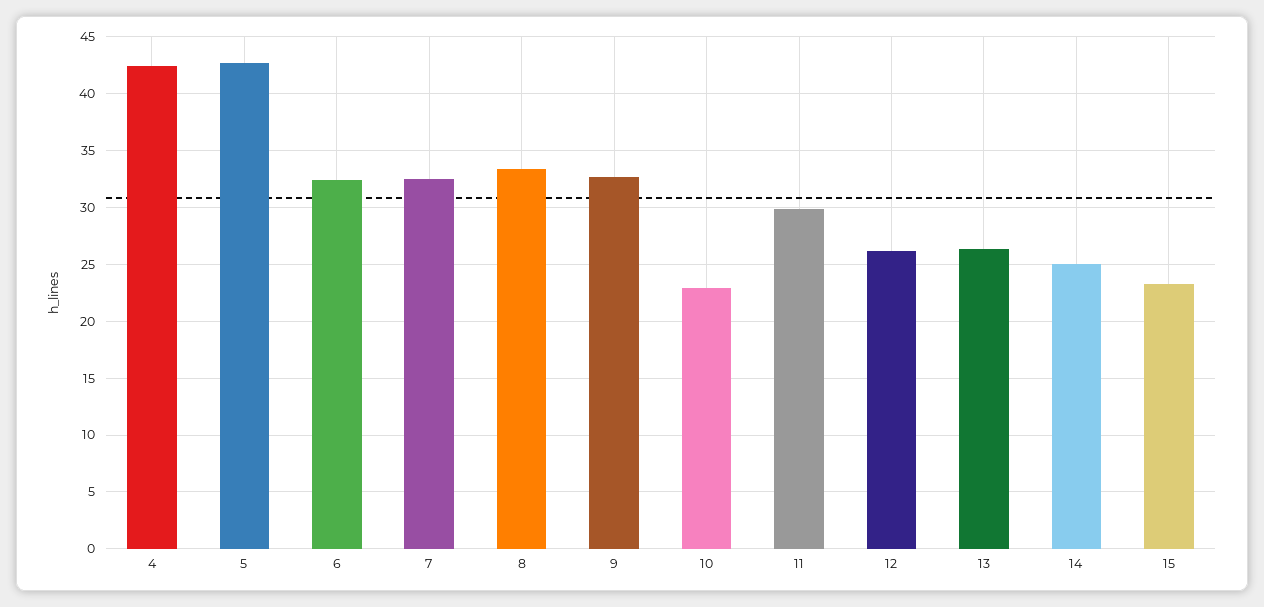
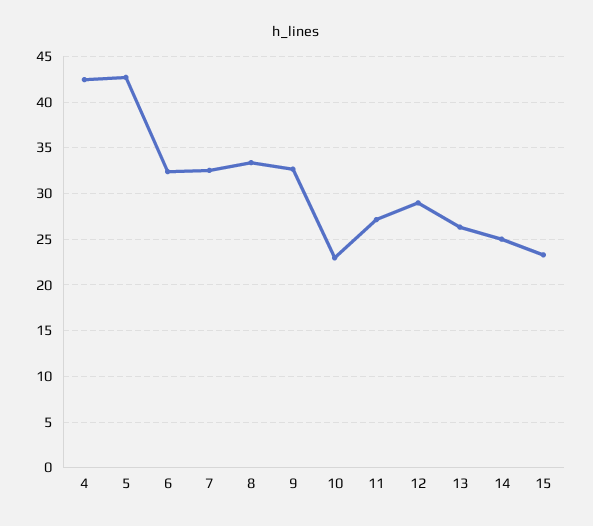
11: 30 -> 27
12: 26 -> 29

